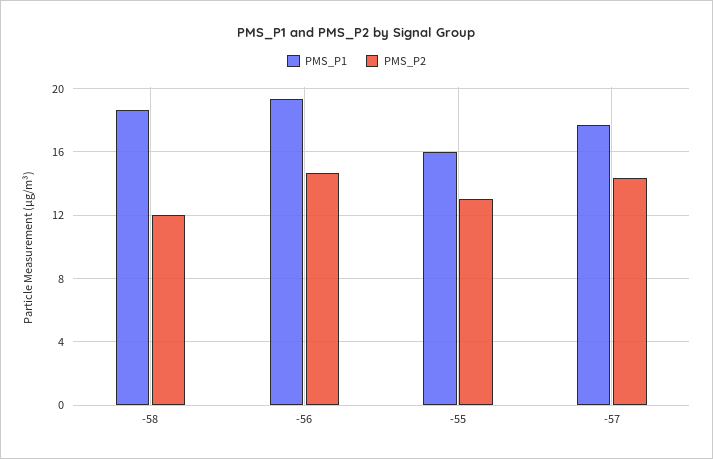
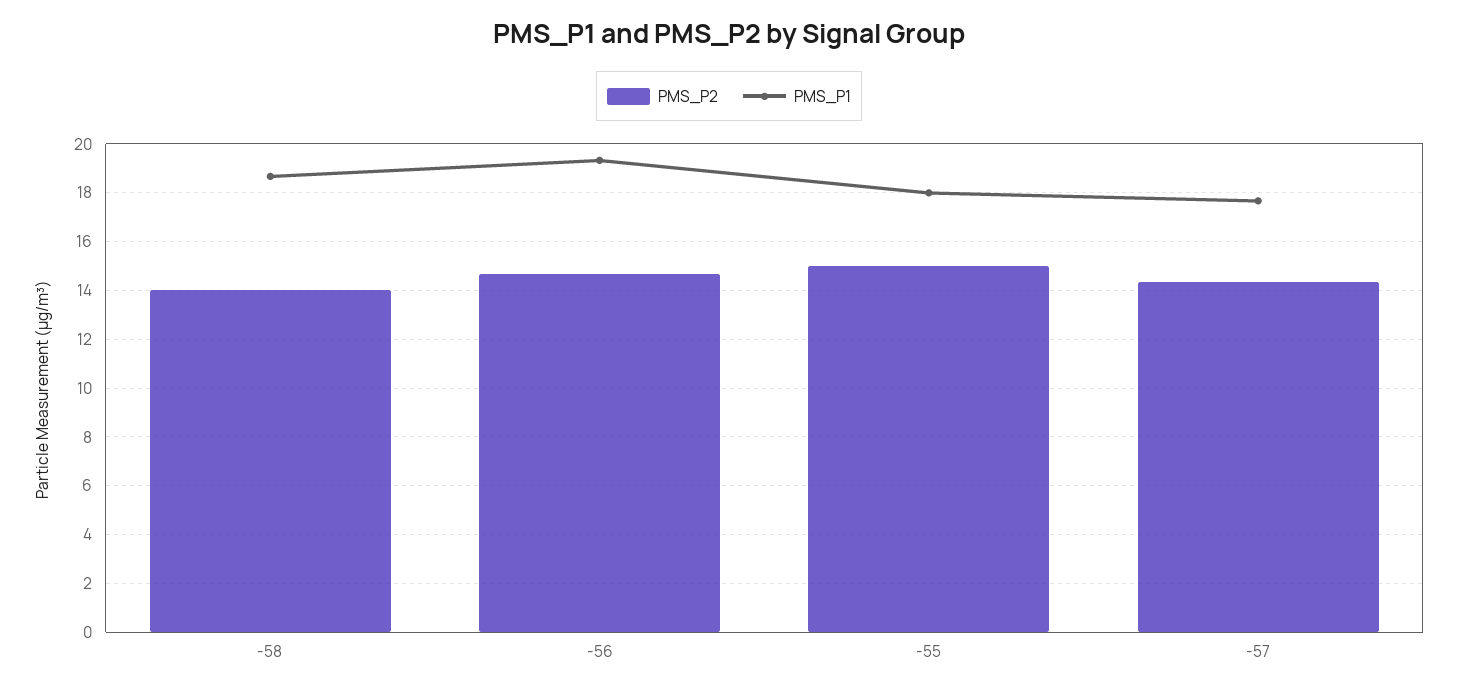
PMS_P2, -58: 12 -> 14
PMS_P1, -55: 16 -> 18
PMS_P2, -55: 13 -> 15

